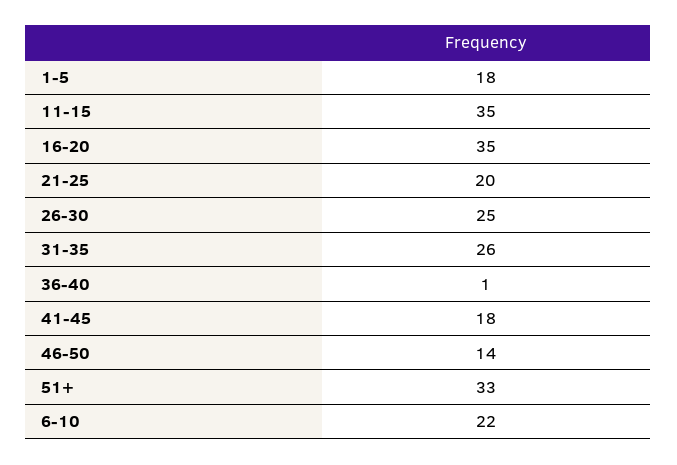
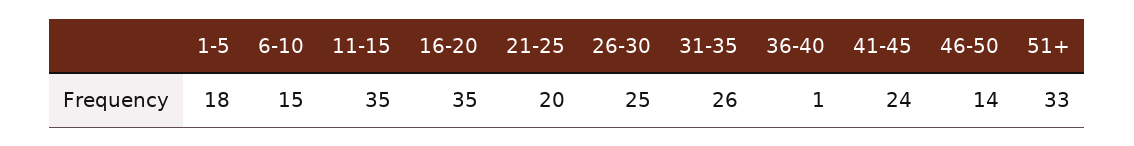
41-45: 18 -> 24
6-10: 22 -> 15

